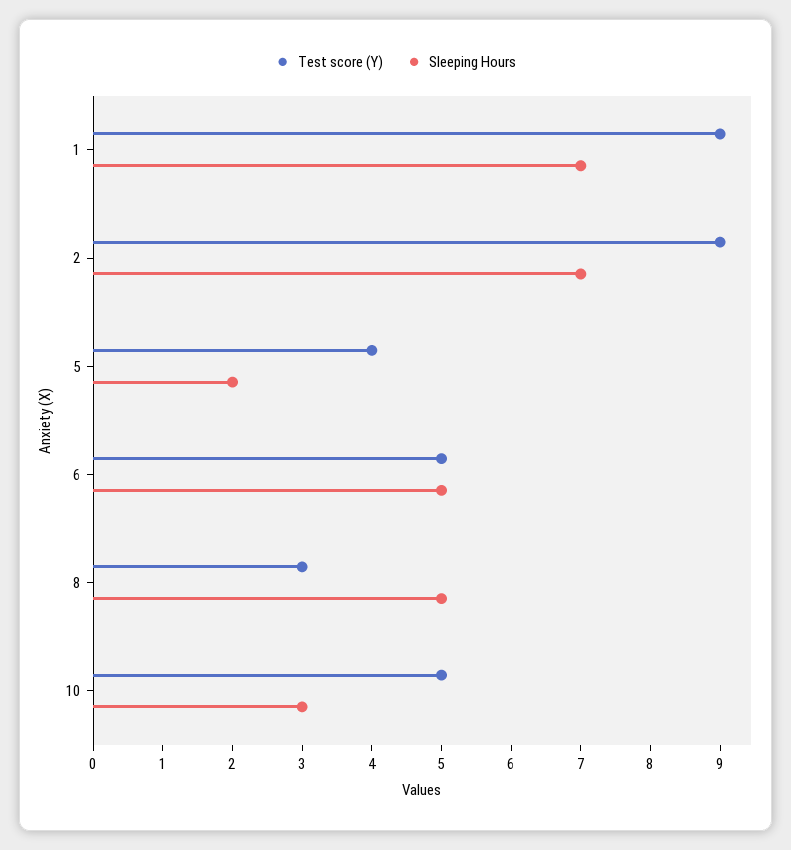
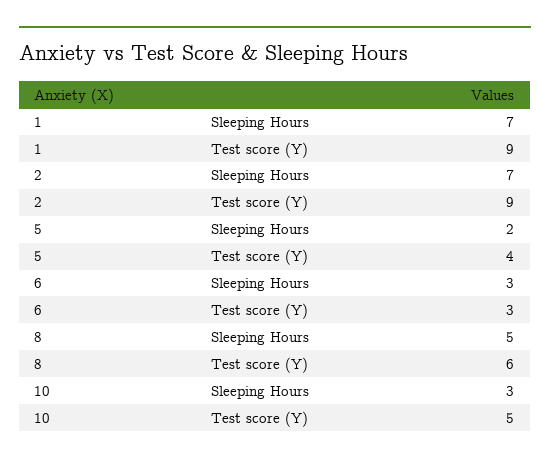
Test score (Y), 6: 5 -> 3
Sleeping Hours, 6: 5 -> 3
Test score (Y), 8: 3 -> 6

